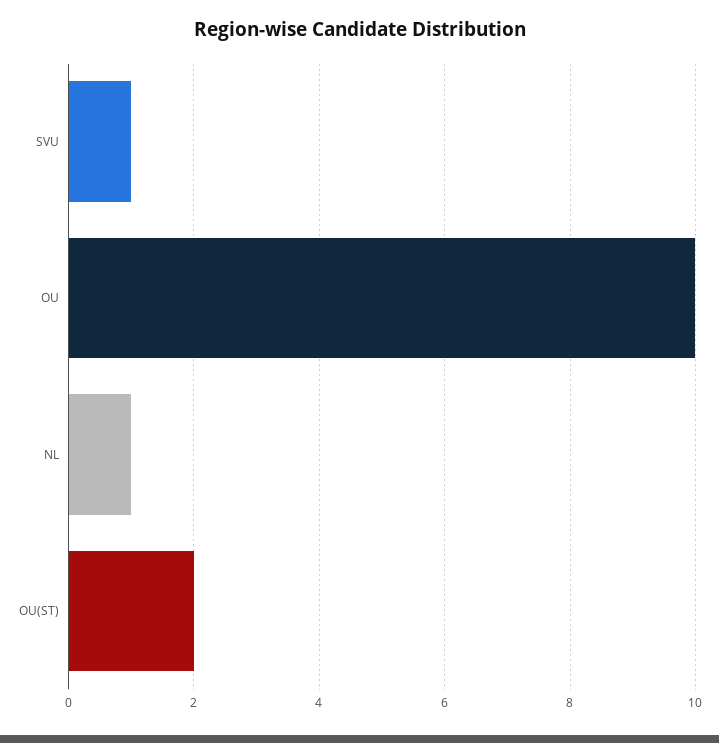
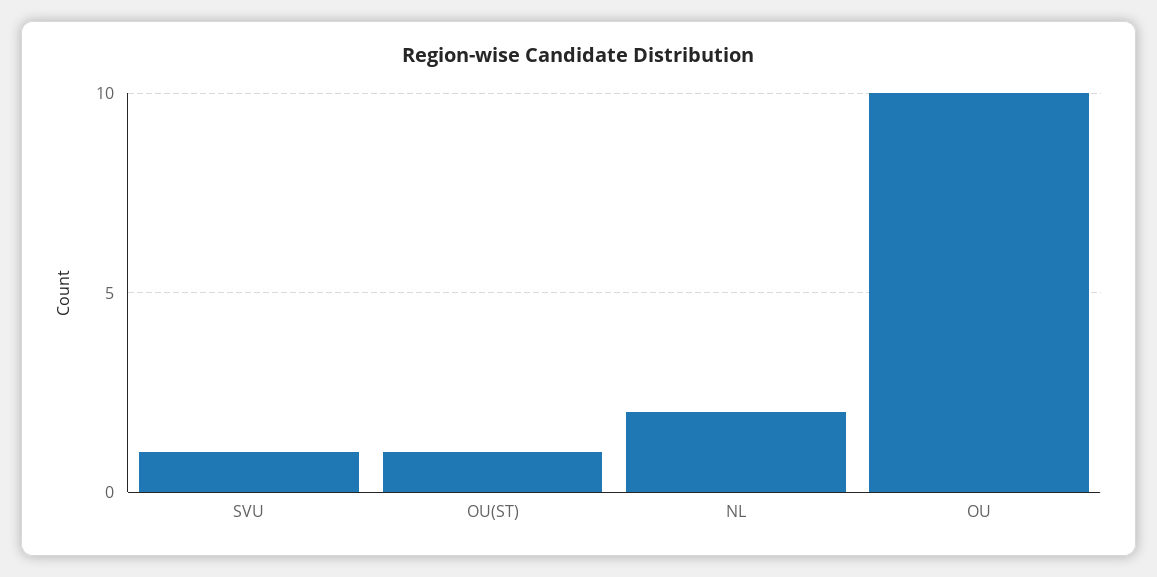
NL: 1 -> 2
OU(ST): 2 -> 1

